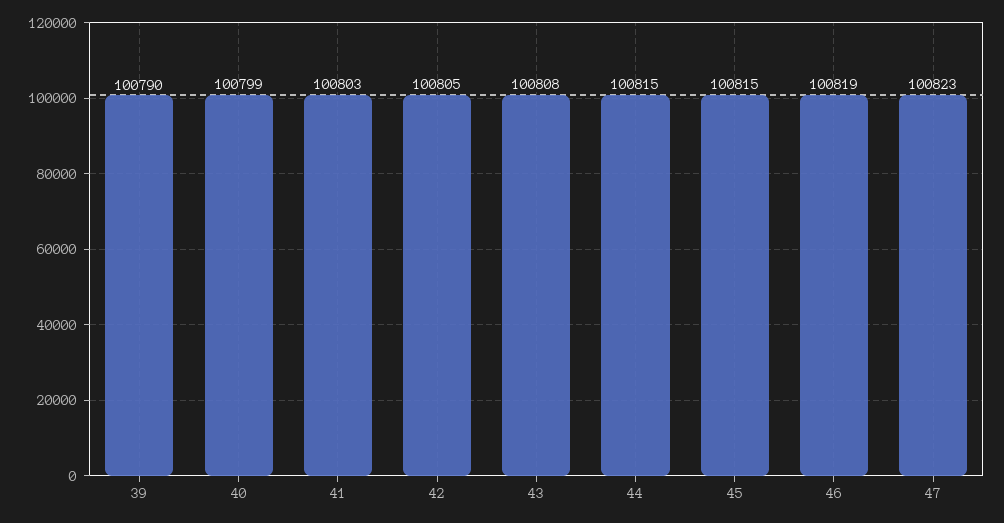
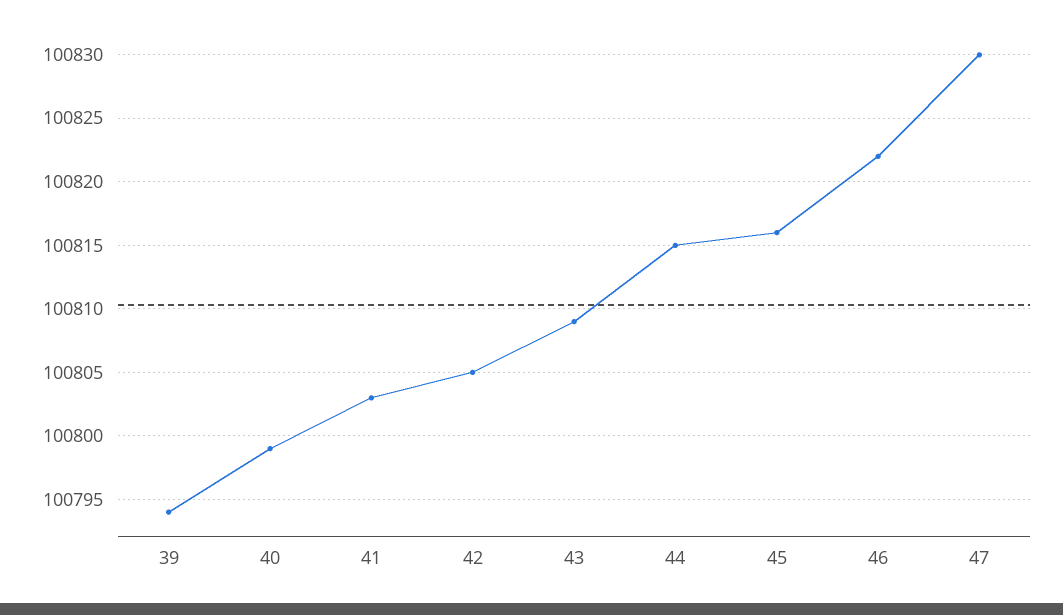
39: 100790 -> 100794
43: 100808 -> 100809
45: 100815 -> 100816
46: 100819 -> 100822
47: 100823 -> 100830

